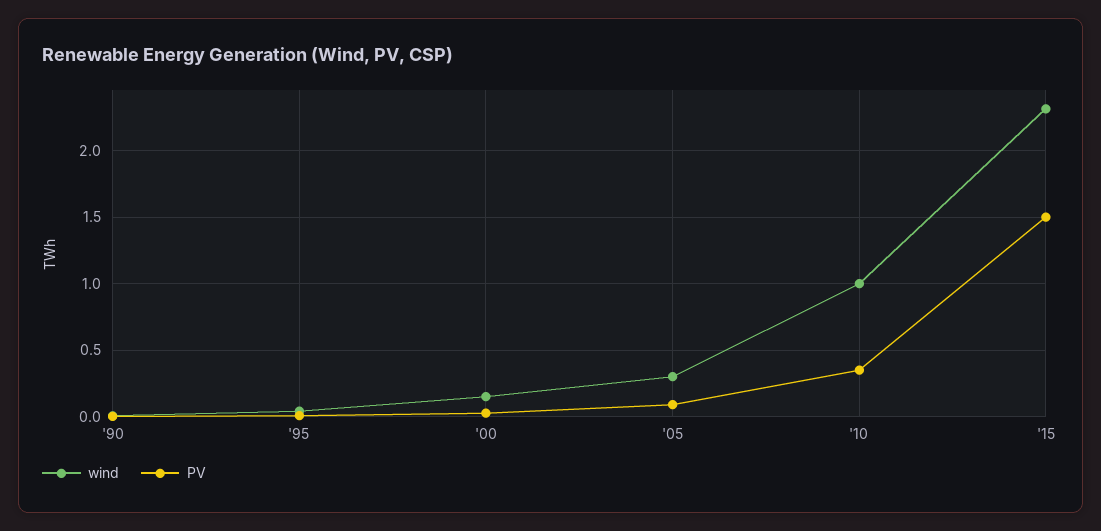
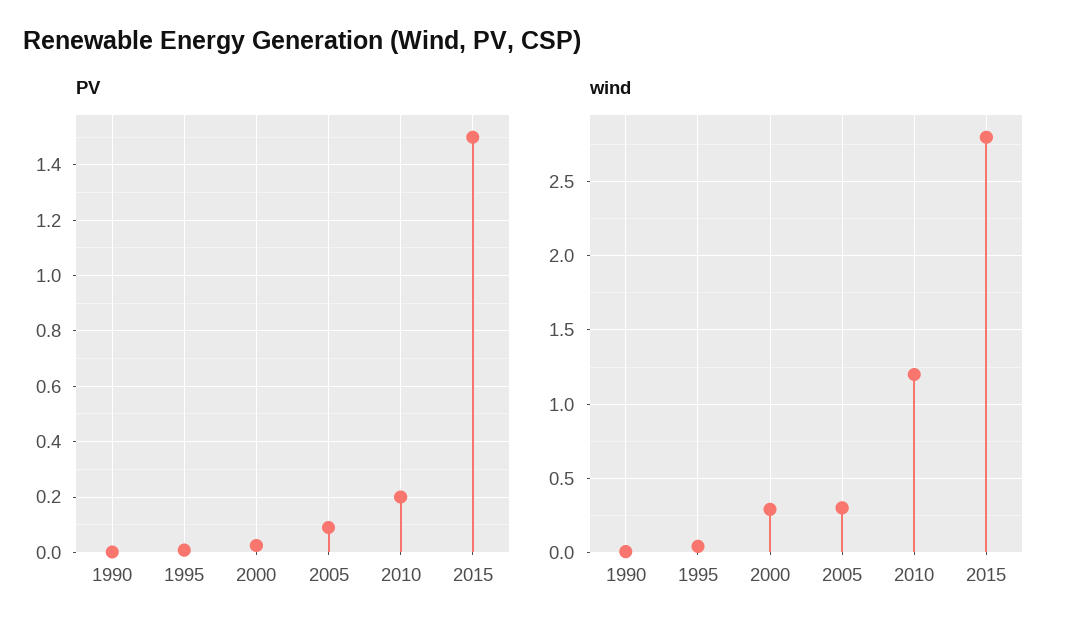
wind, '00: 0.15 -> 0.3
wind, '10: 1 -> 1.2
PV, '10: 0.35 -> 0.2
wind, '15: 2.3 -> 2.8

